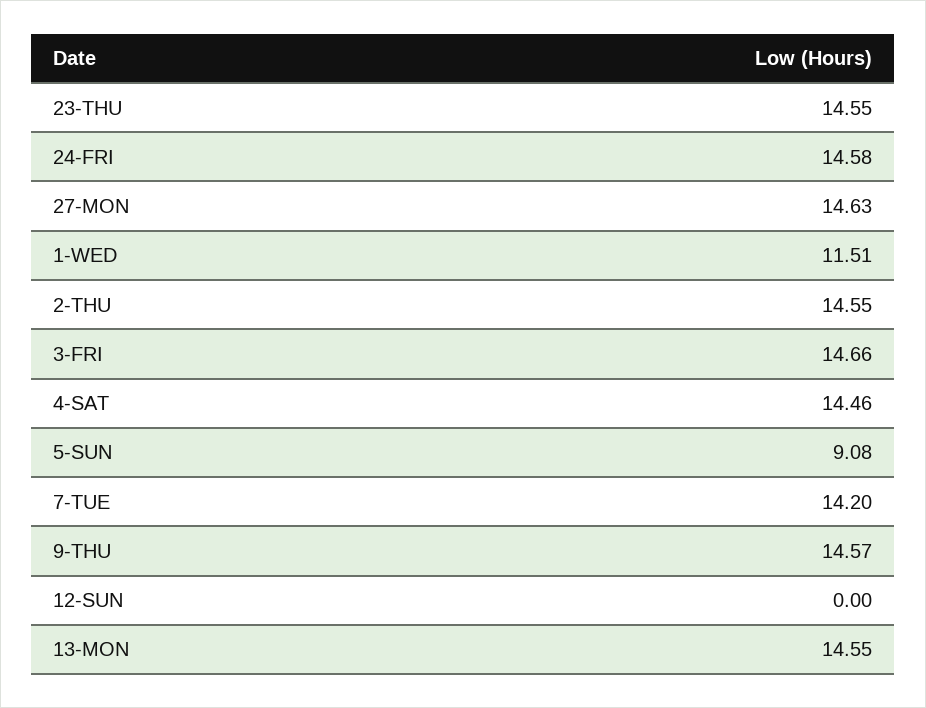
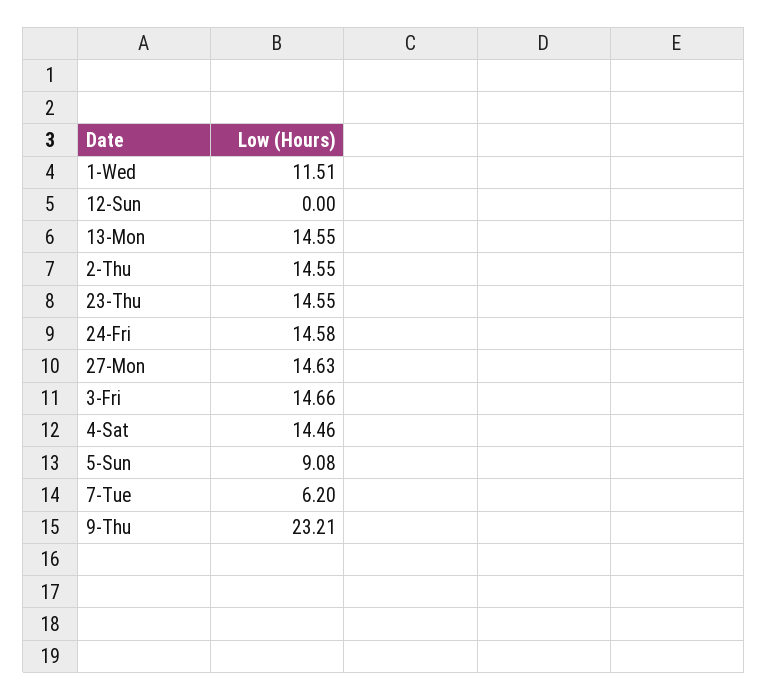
7-TUE: 14.2 -> 6.2
9-THU: 14.57 -> 23.21

